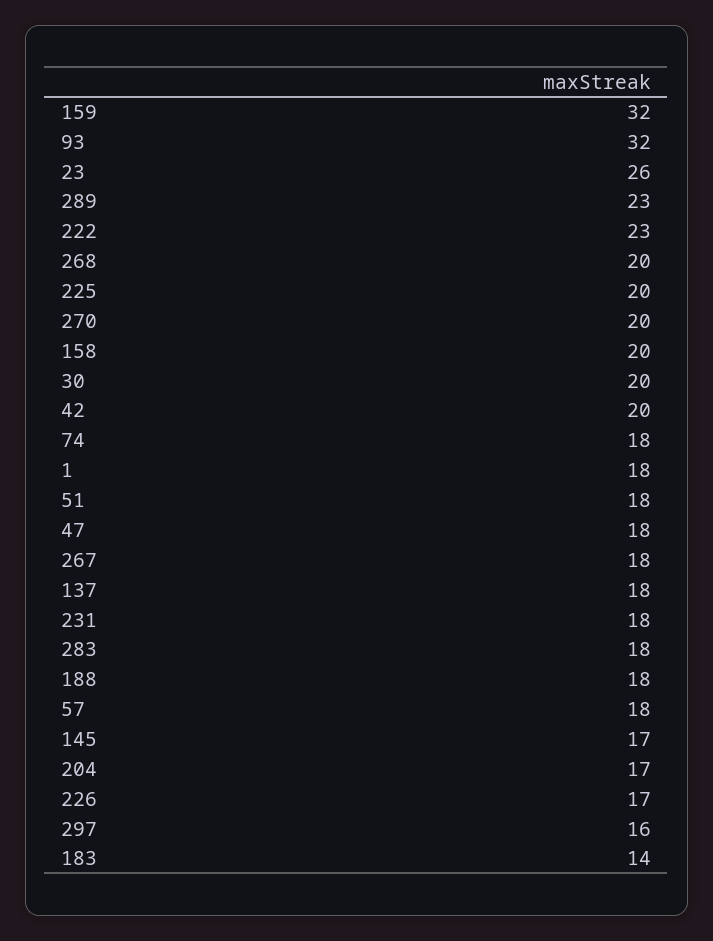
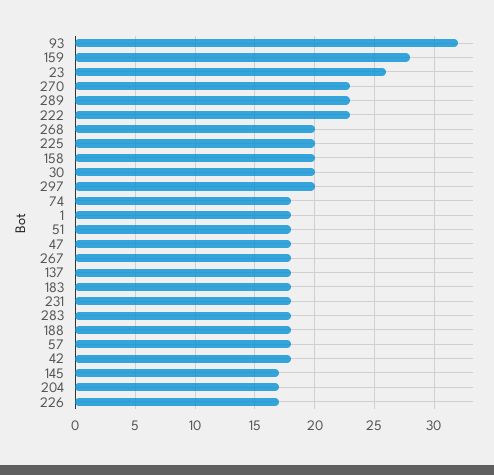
159: 32 -> 28
270: 20 -> 23
42: 20 -> 18
297: 16 -> 20
183: 14 -> 18

